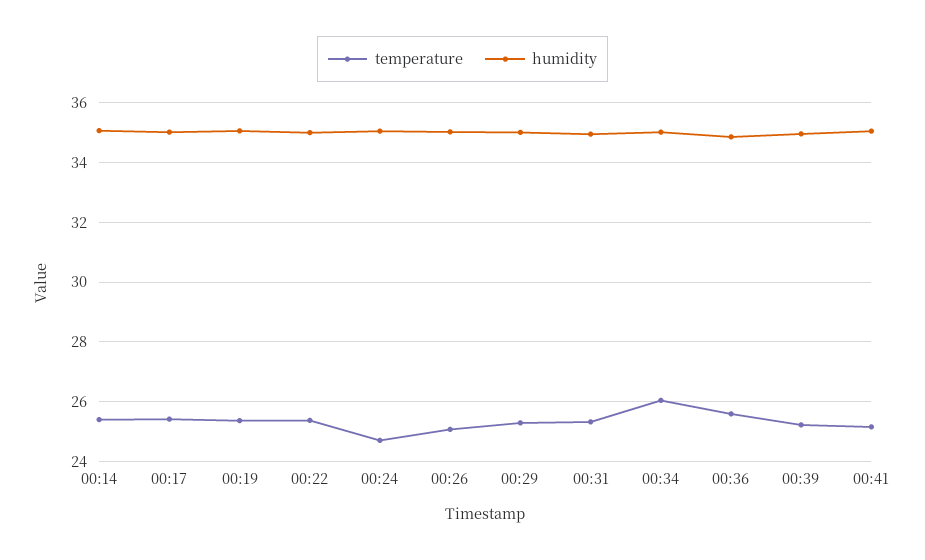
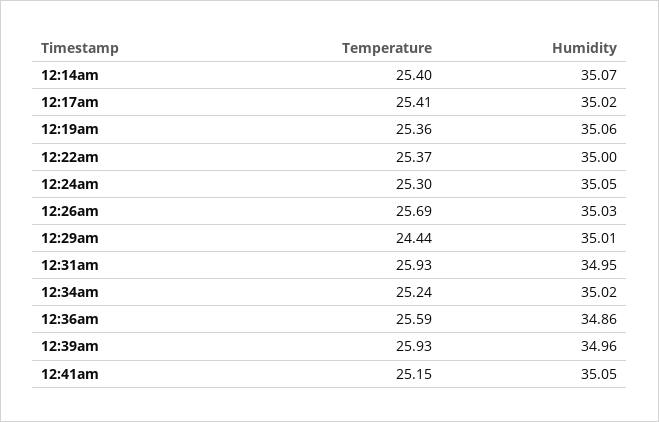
temperature, 00:24: 24.75 -> 25.3
temperature, 00:26: 25 -> 25.69
temperature, 00:29: 25.25 -> 24.44
temperature, 00:31: 25.25 -> 25.93
temperature, 00:34: 26 -> 25.24
temperature, 00:39: 25.25 -> 25.93

